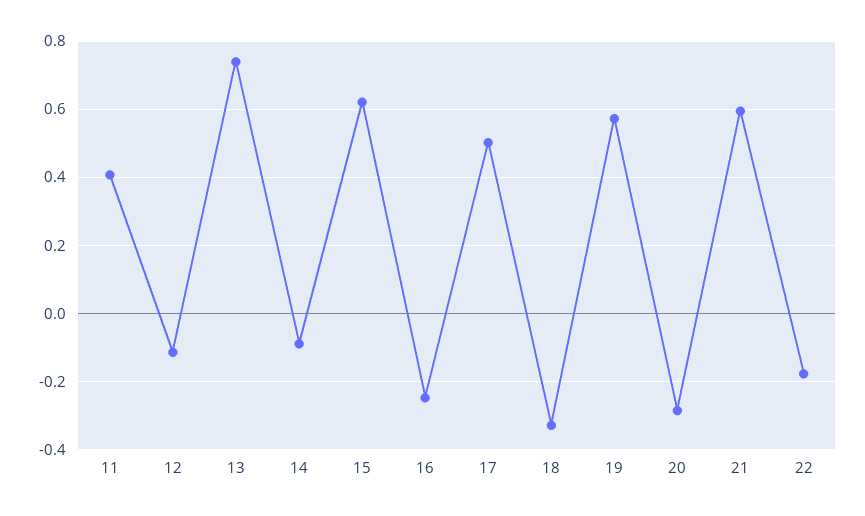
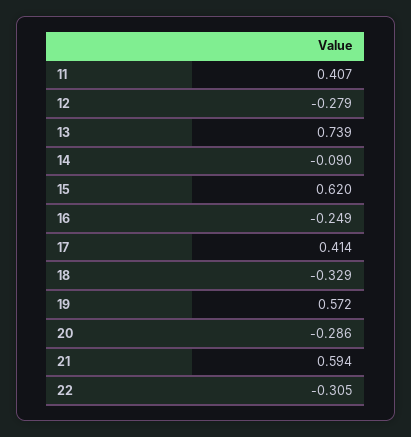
12: -0.12 -> -0.279
17: 0.5 -> 0.414
22: -0.18 -> -0.305

